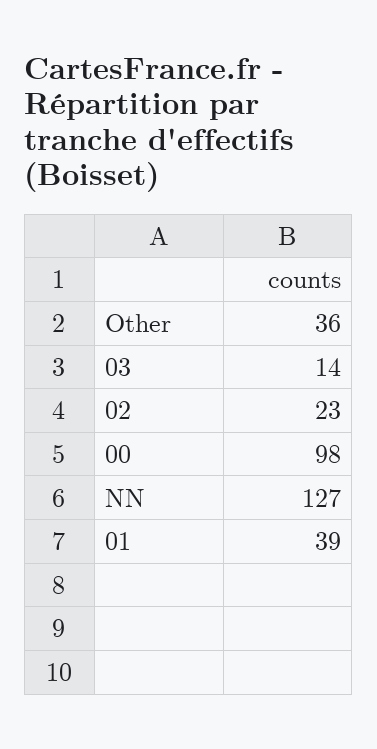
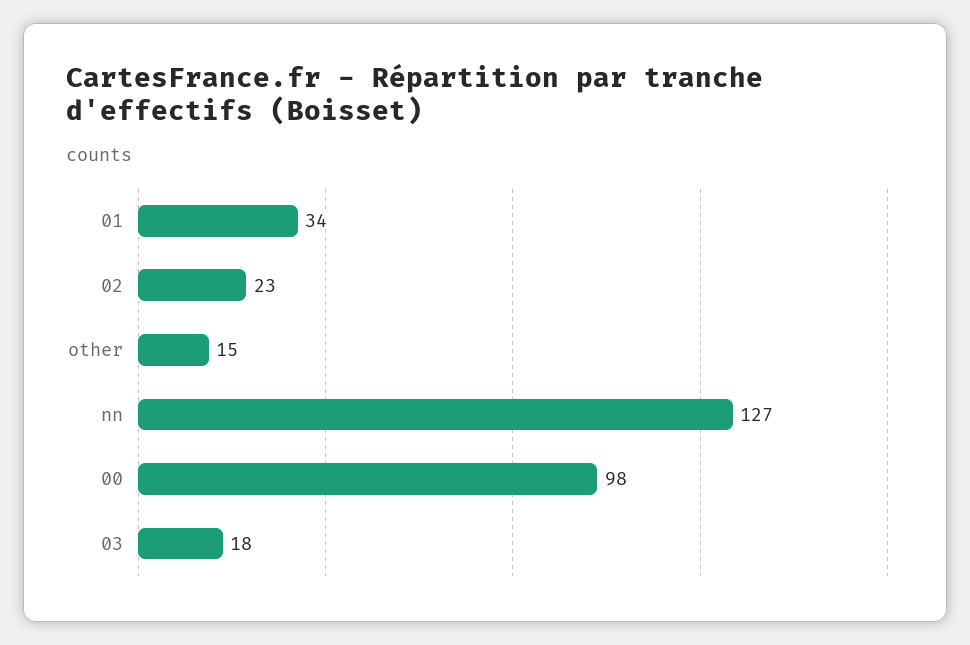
Other: 36 -> 15
03: 14 -> 18
01: 39 -> 34

